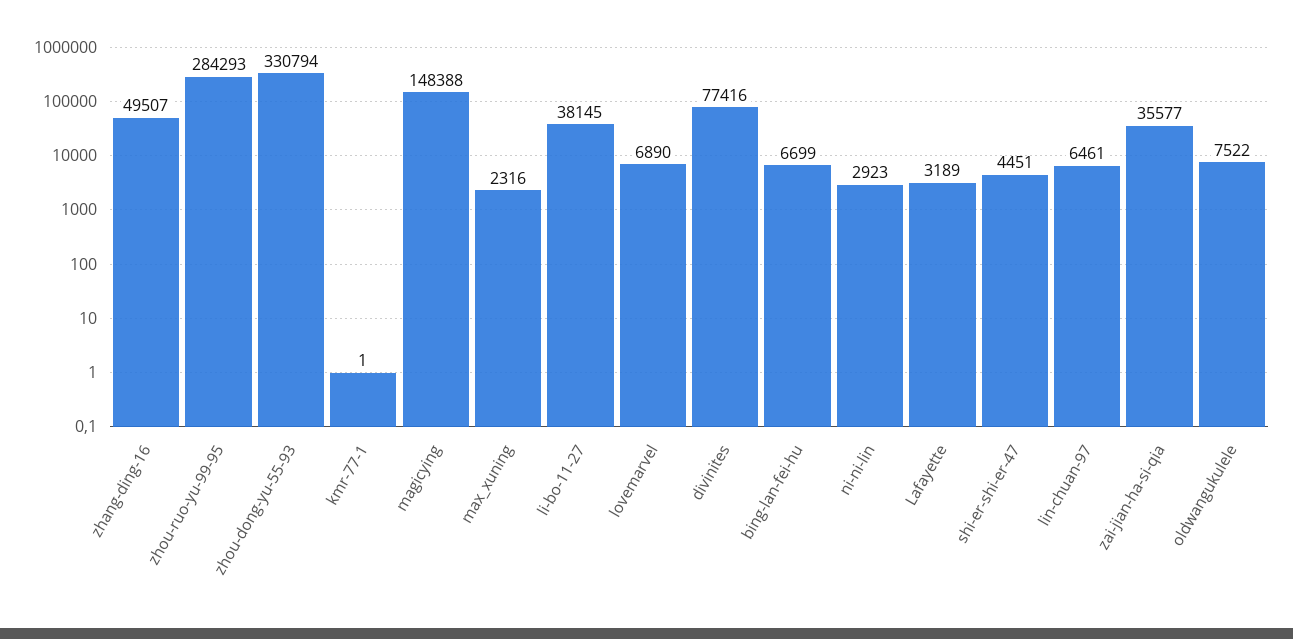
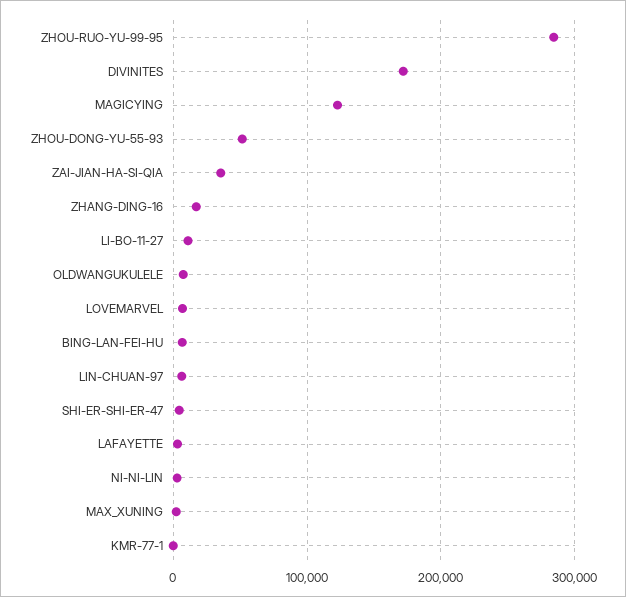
zhang-ding-16: 49507 -> 20000
zhou-dong-yu-55-93: 330794 -> 50000
magicying: 148388 -> 120000
li-bo-11-27: 38145 -> 10000
divinites: 77416 -> 170000

